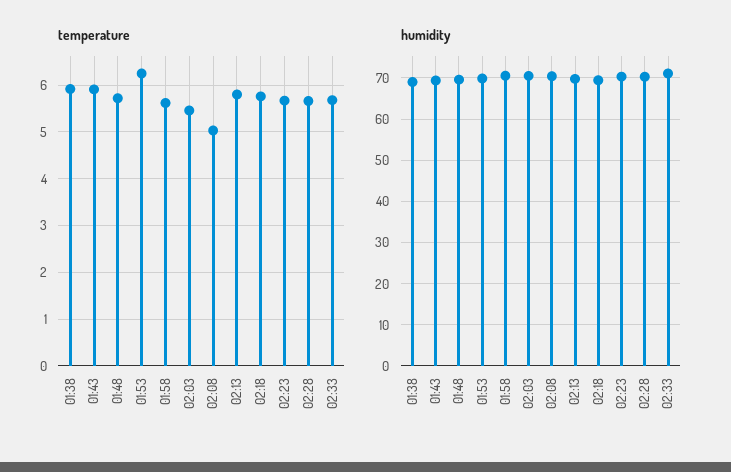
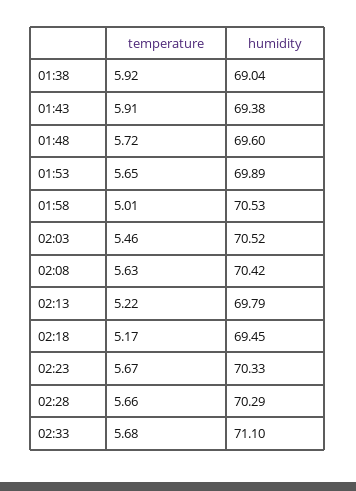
temperature, 01:53: 6.2 -> 5.65
temperature, 01:58: 5.6 -> 5.01
temperature, 02:08: 5 -> 5.63
temperature, 02:13: 5.8 -> 5.22
temperature, 02:18: 5.8 -> 5.17

